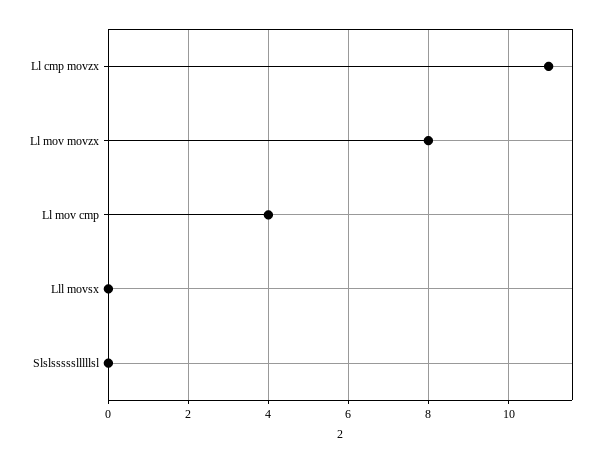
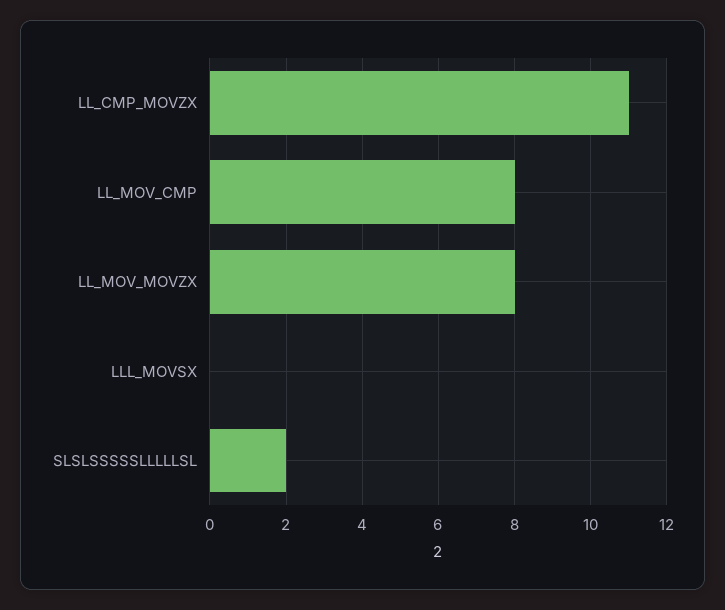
Ll mov cmp: 4 -> 8
Slslssssslllllsl: 0 -> 2

